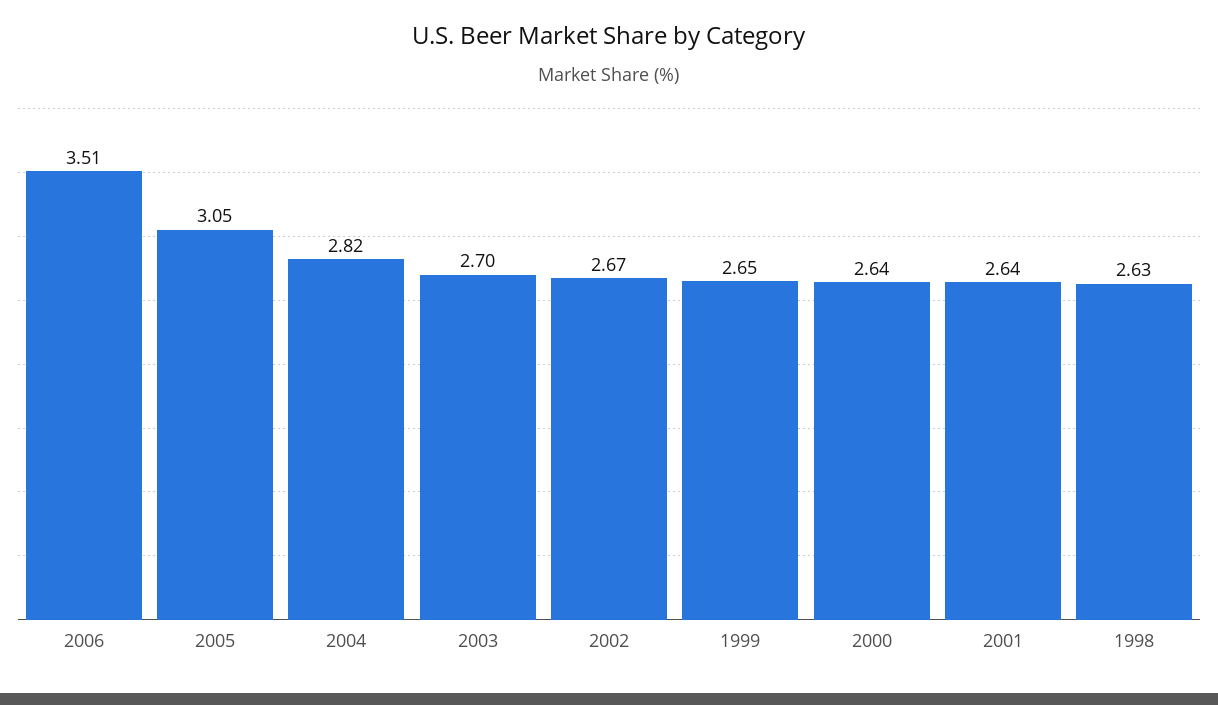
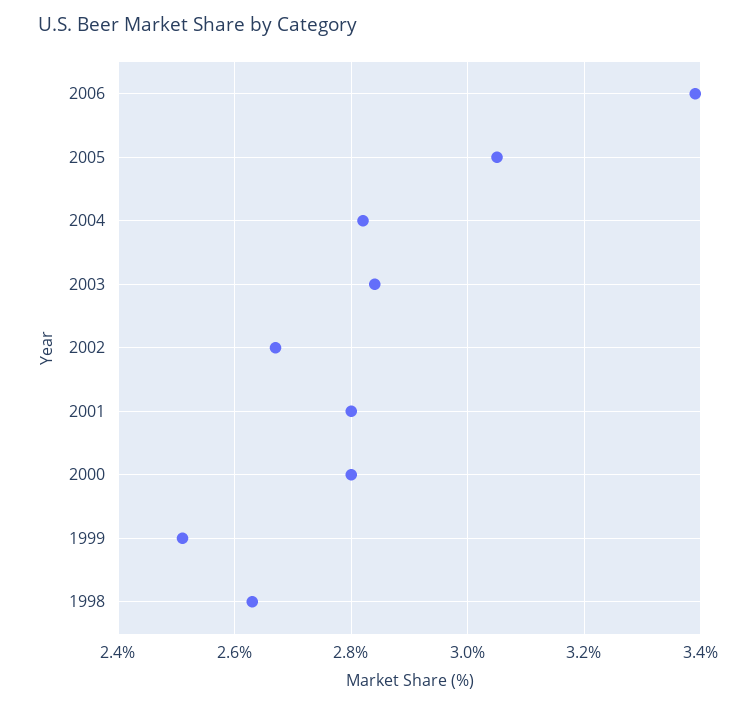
2006: 3.51 -> 3.4
2003: 2.7 -> 2.85
1999: 2.65 -> 2.5
2000: 2.64 -> 2.8
2001: 2.64 -> 2.8

